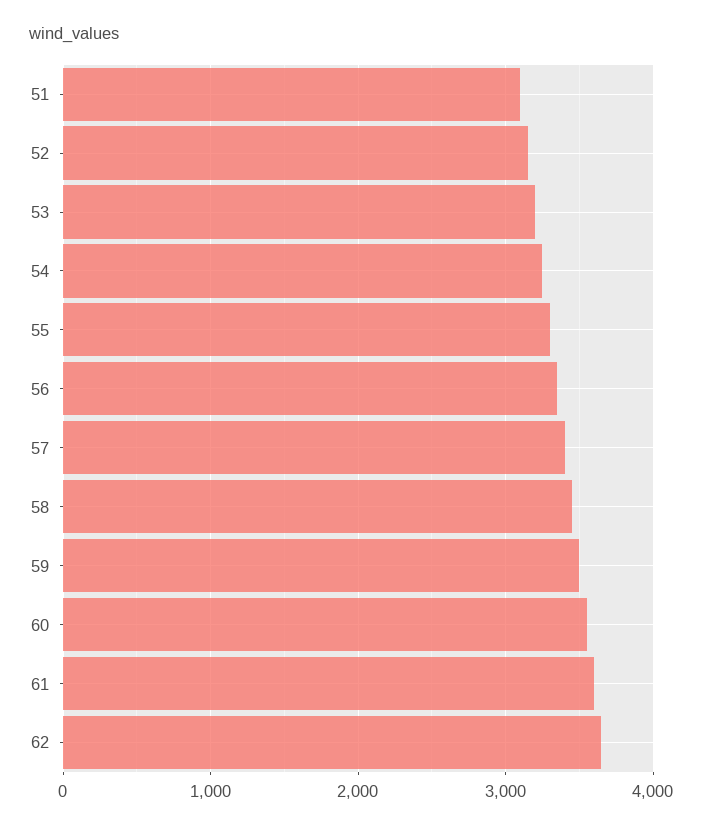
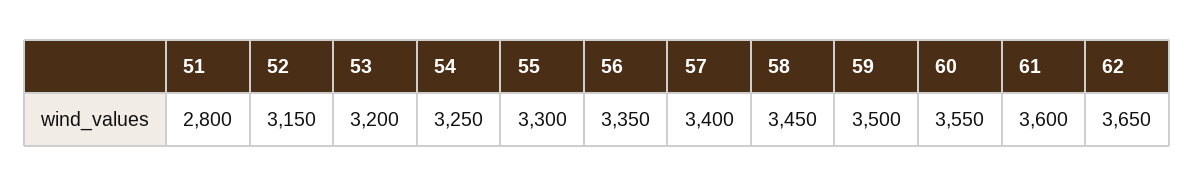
51: 3100 -> 2800

